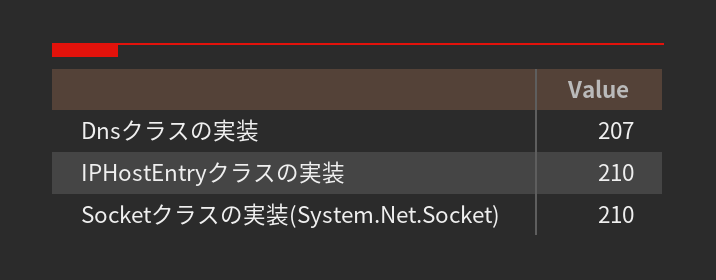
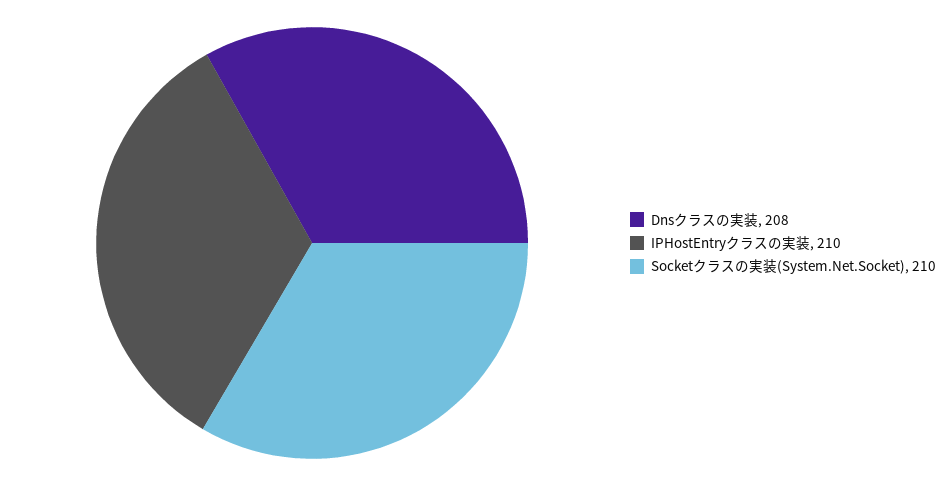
Dnsクラスの実装: 207 -> 208

